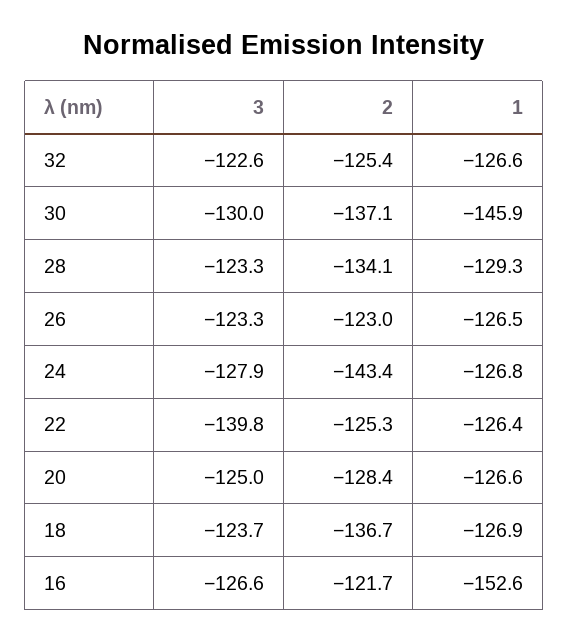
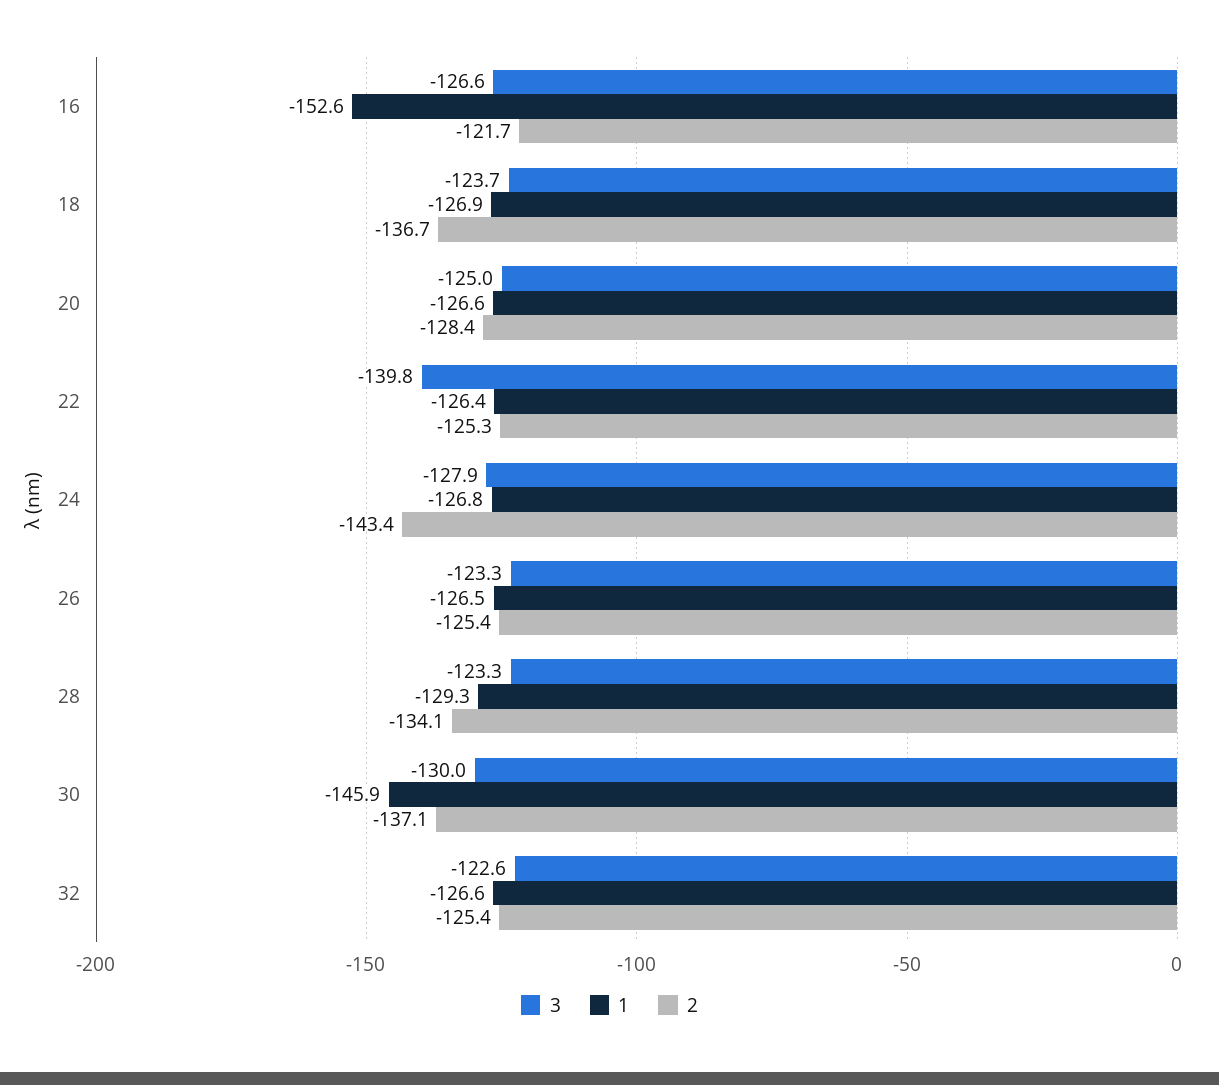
2, 26: -123 -> -125.4

